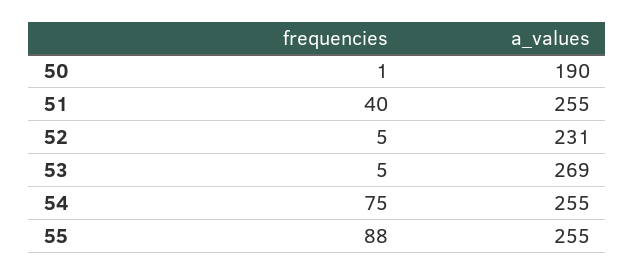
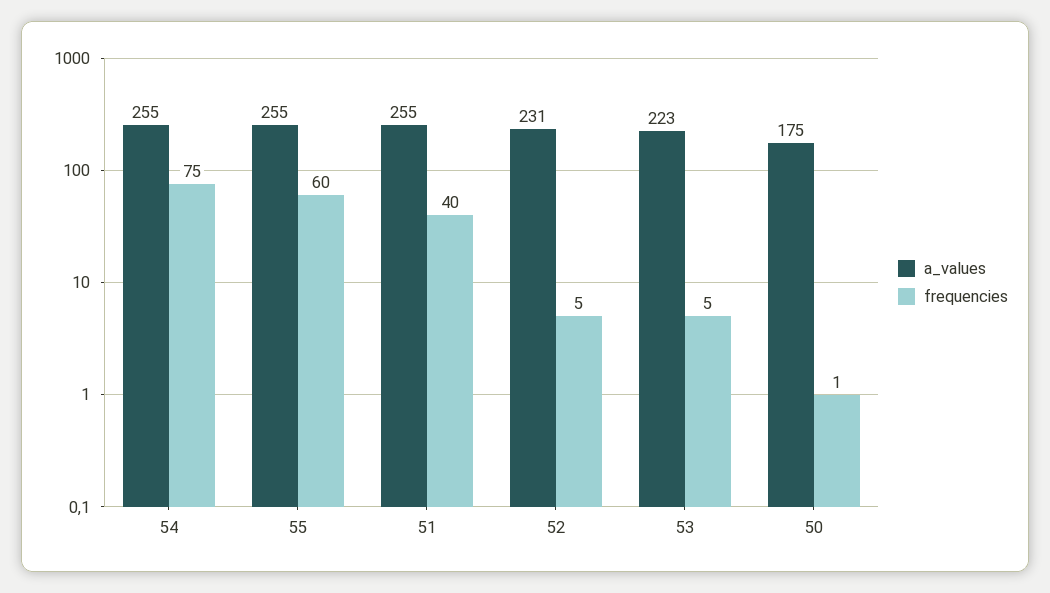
a_values, 50: 190 -> 175
a_values, 53: 269 -> 223
frequencies, 55: 88 -> 60

